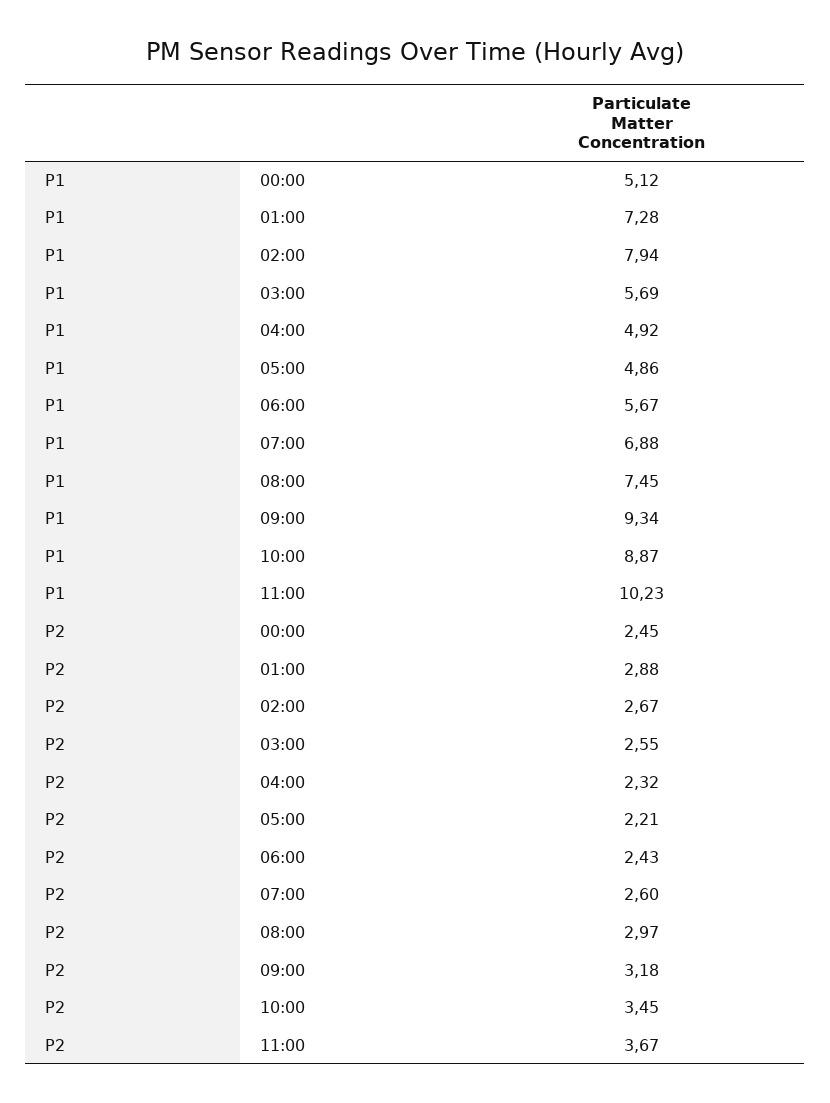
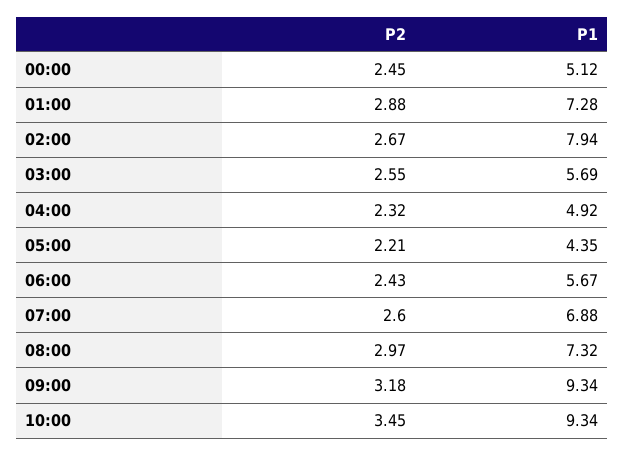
P1, 05:00: 4.86 -> 4.35
P1, 08:00: 7.45 -> 7.32
P1, 10:00: 8.87 -> 9.34
P1, 11:00: 10.23 -> none
P2, 11:00: 3.67 -> none

